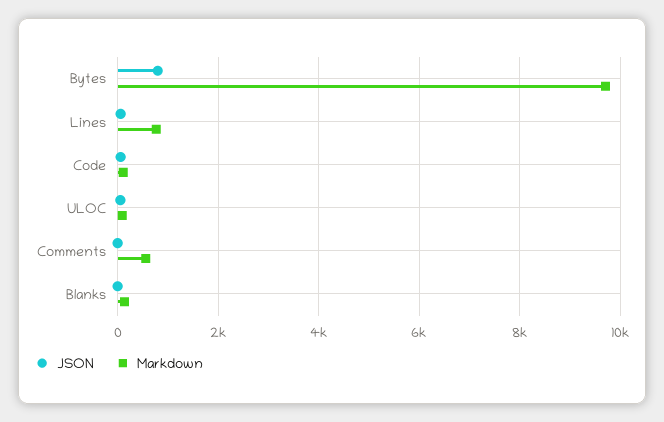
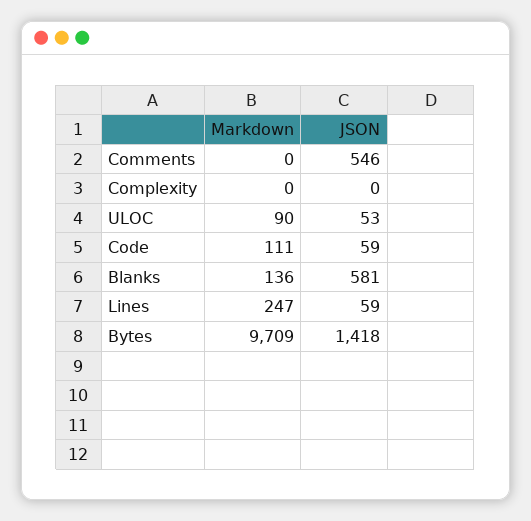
JSON, Bytes: 800 -> 1418
Markdown, Lines: 800 -> 247
JSON, Comments: 0 -> 546
Markdown, Comments: 600 -> 0
JSON, Blanks: 0 -> 581
Markdown, Complexity: none -> 0
JSON, Complexity: none -> 0

